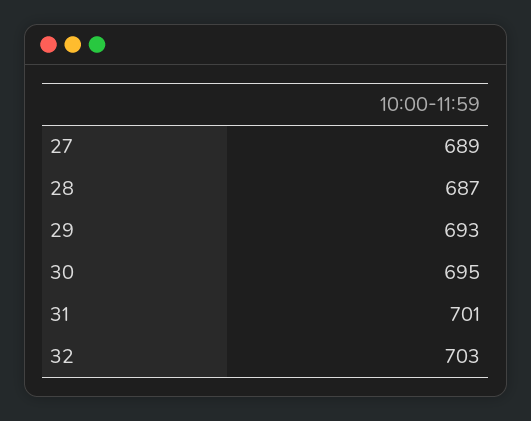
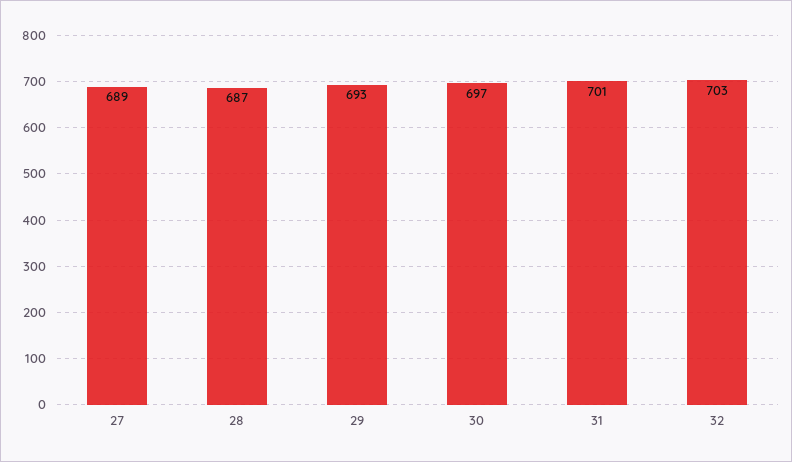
30: 695 -> 697

